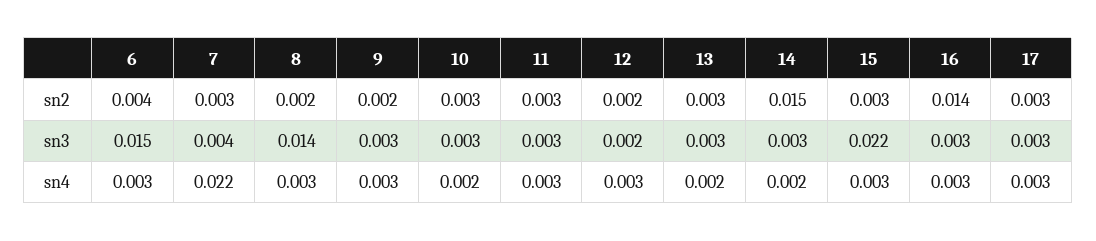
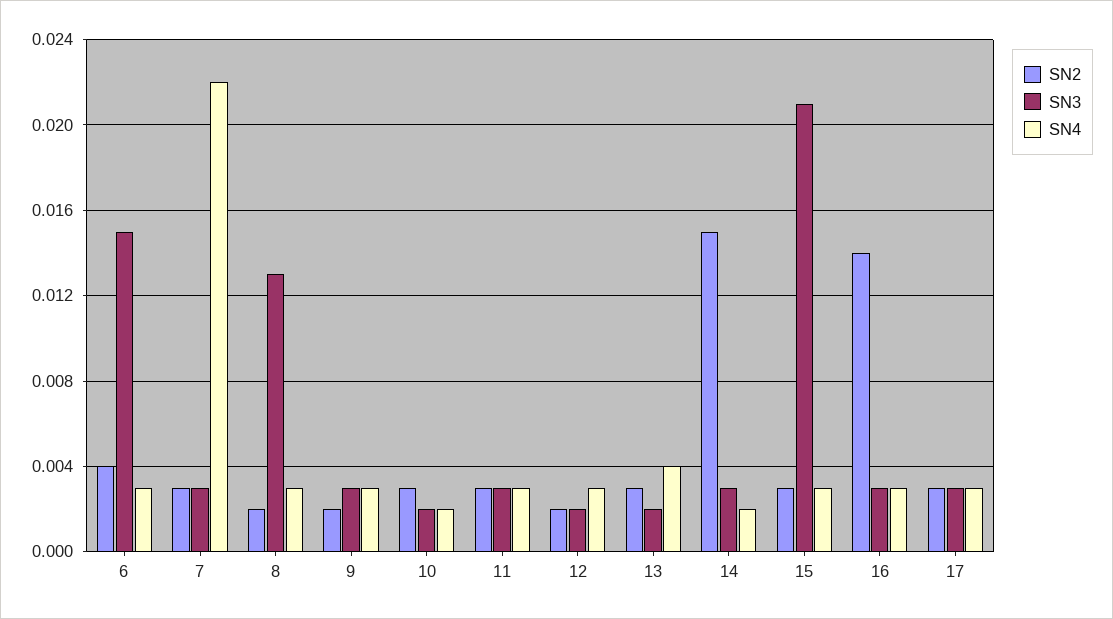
sn3, 7: 0.004 -> 0.003
sn3, 8: 0.014 -> 0.013
sn3, 10: 0.003 -> 0.002
sn3, 13: 0.003 -> 0.002
sn3, 15: 0.022 -> 0.021
sn4, 13: 0.002 -> 0.004

